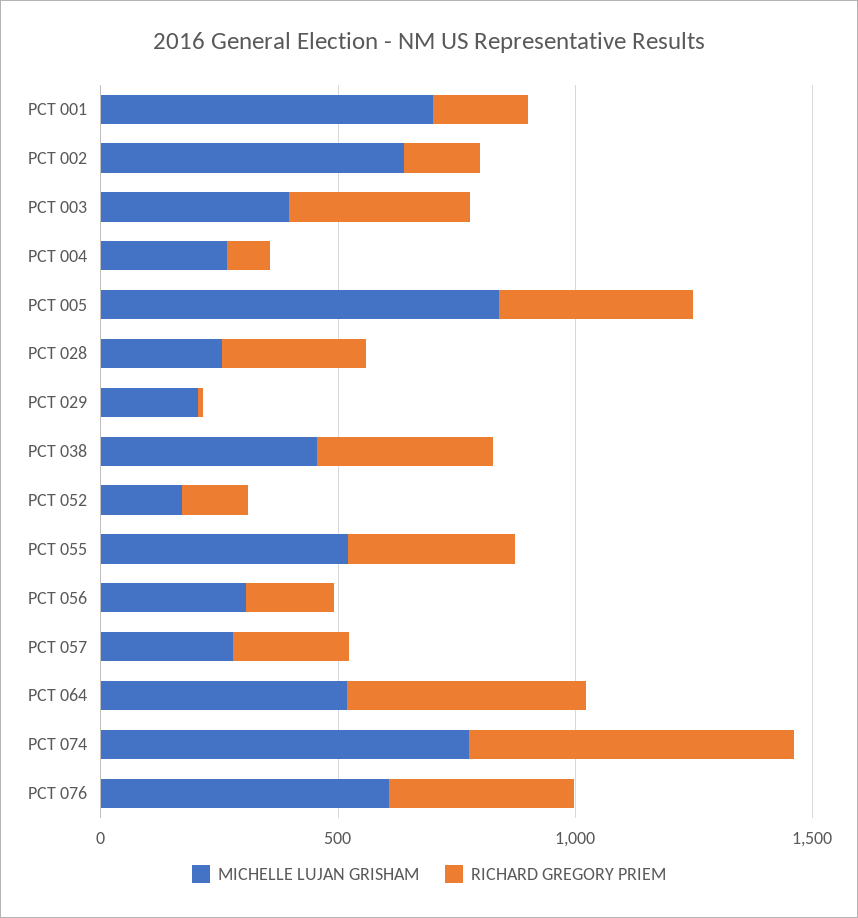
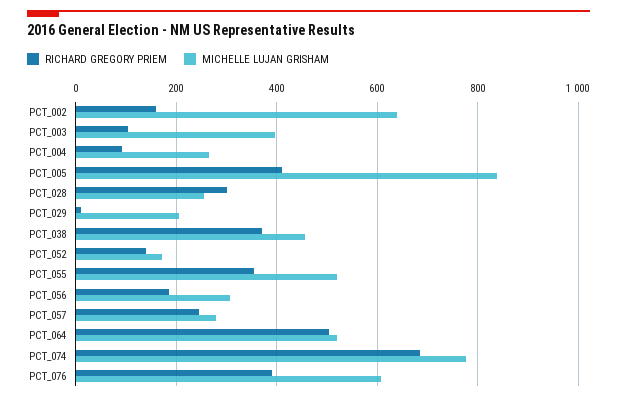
MICHELLE LUJAN GRISHAM, PCT 001: 700 -> none
RICHARD GREGORY PRIEM, PCT 001: 200 -> none
RICHARD GREGORY PRIEM, PCT 003: 400 -> 100

